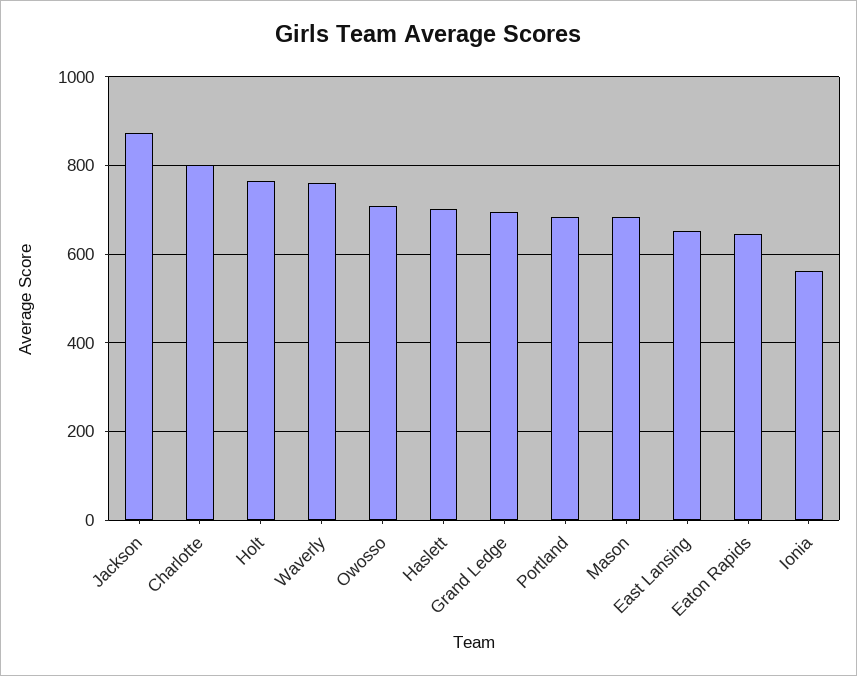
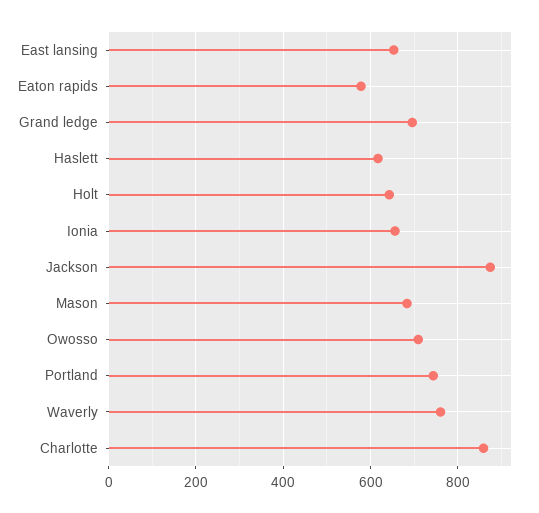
Charlotte: 800 -> 860
Holt: 760 -> 640
Haslett: 700 -> 620
Portland: 680 -> 740
Eaton Rapids: 640 -> 580
Ionia: 560 -> 660

